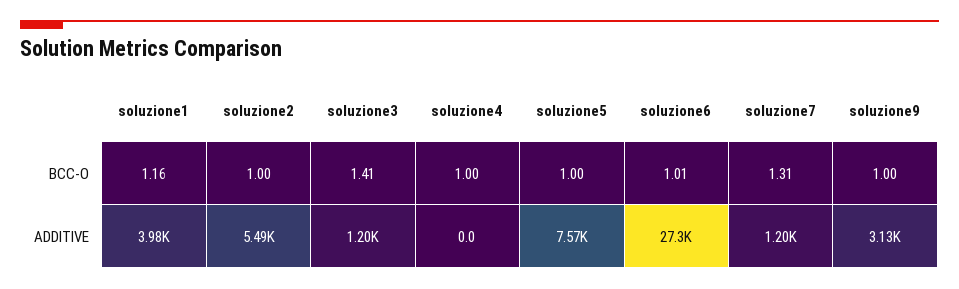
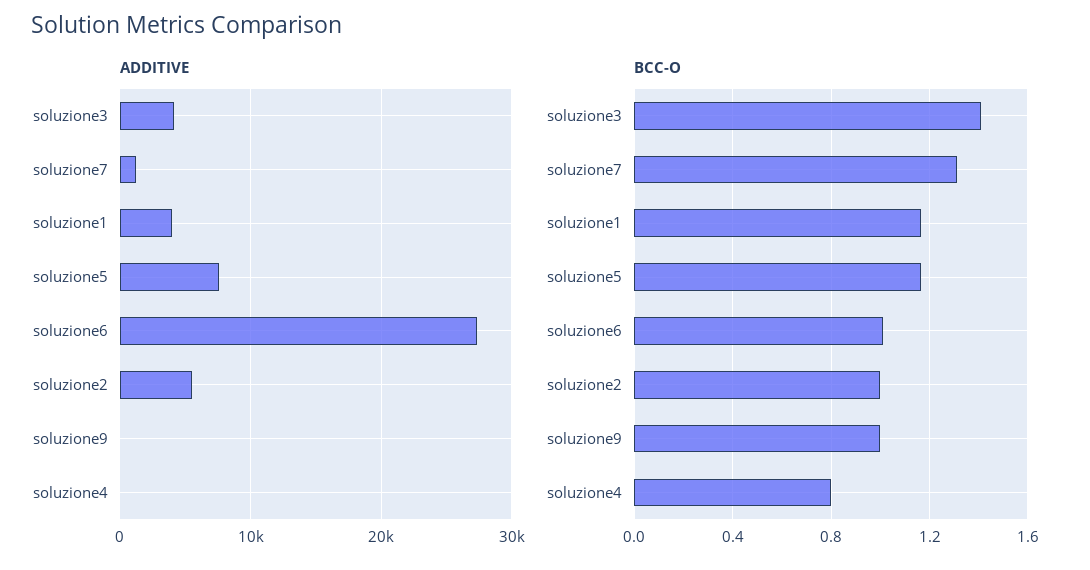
BCC-O, soluzione4: 1 -> 0.8
BCC-O, soluzione5: 1 -> 1.15
ADDITIVE, soluzione3: 1200 -> 4000
ADDITIVE, soluzione9: 3130 -> 0

